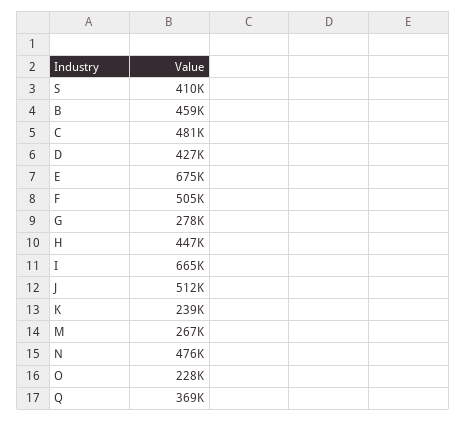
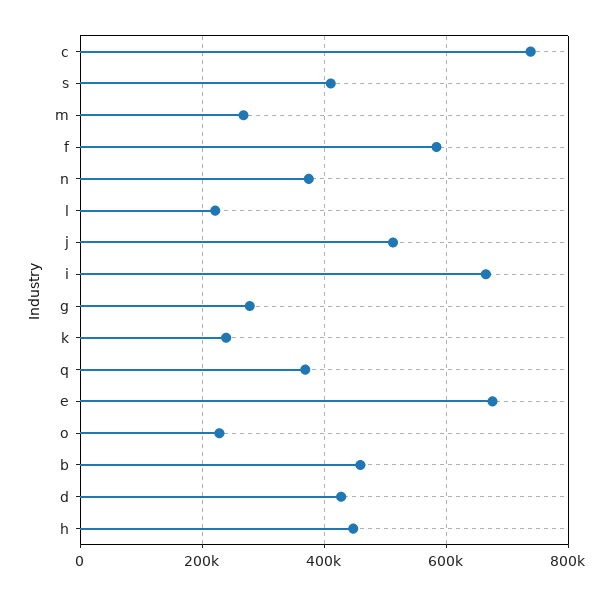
C: 481000 -> 740000
F: 505000 -> 580000
N: 476000 -> 380000
l: none -> 220000

